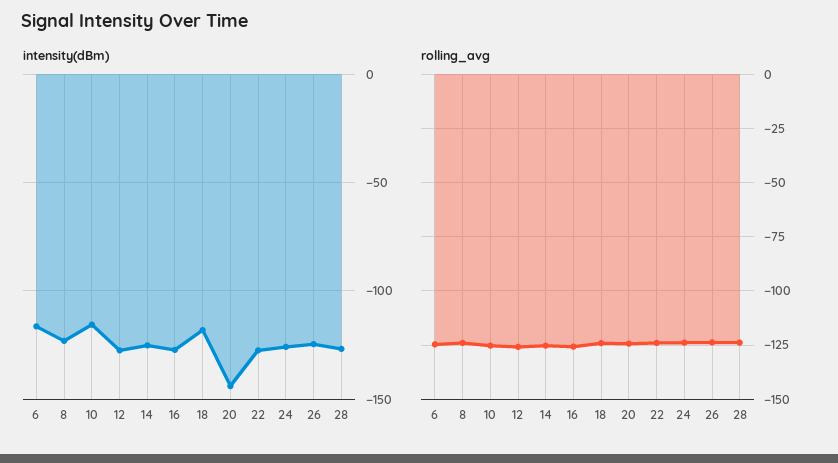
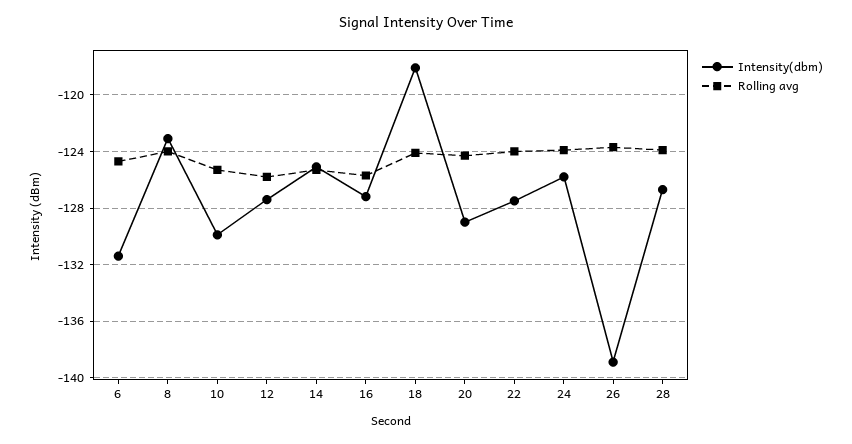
intensity(dBm), 6: -115 -> -131.5
intensity(dBm), 10: -115 -> -130
intensity(dBm), 20: -145 -> -129
intensity(dBm), 26: -125 -> -139

